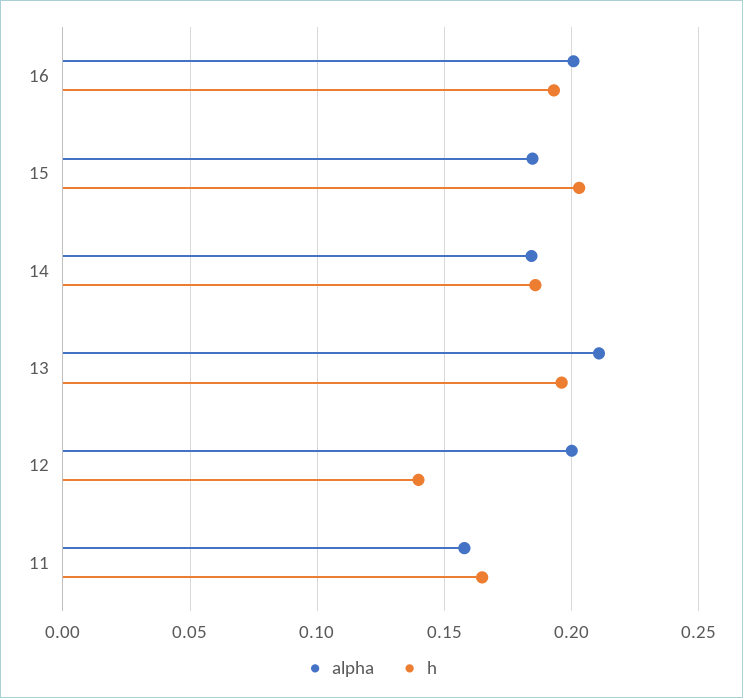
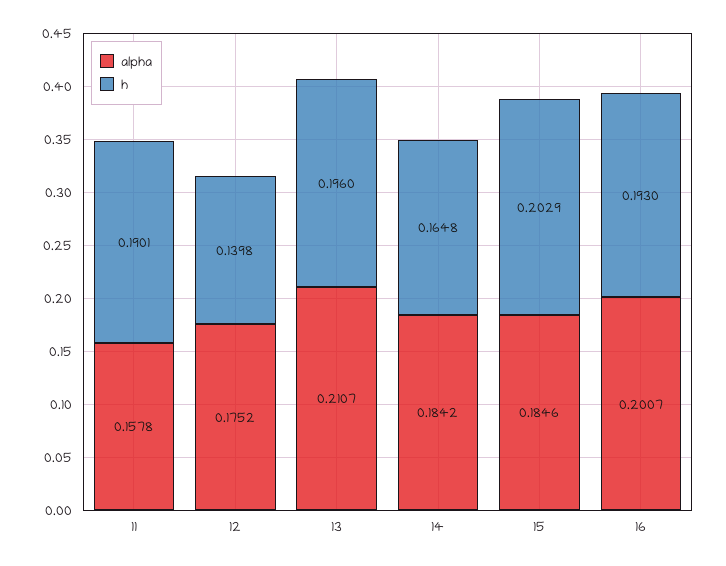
h, 14: 0.185 -> 0.1648
alpha, 12: 0.2 -> 0.1752
h, 11: 0.165 -> 0.1901

